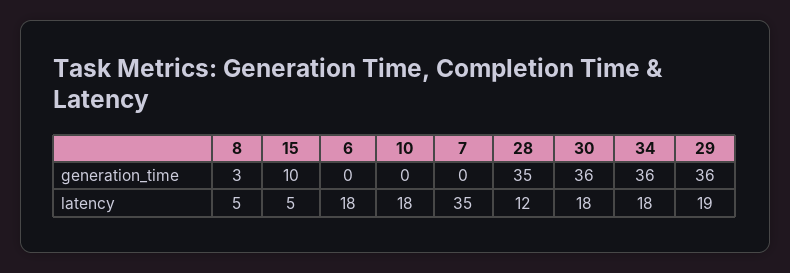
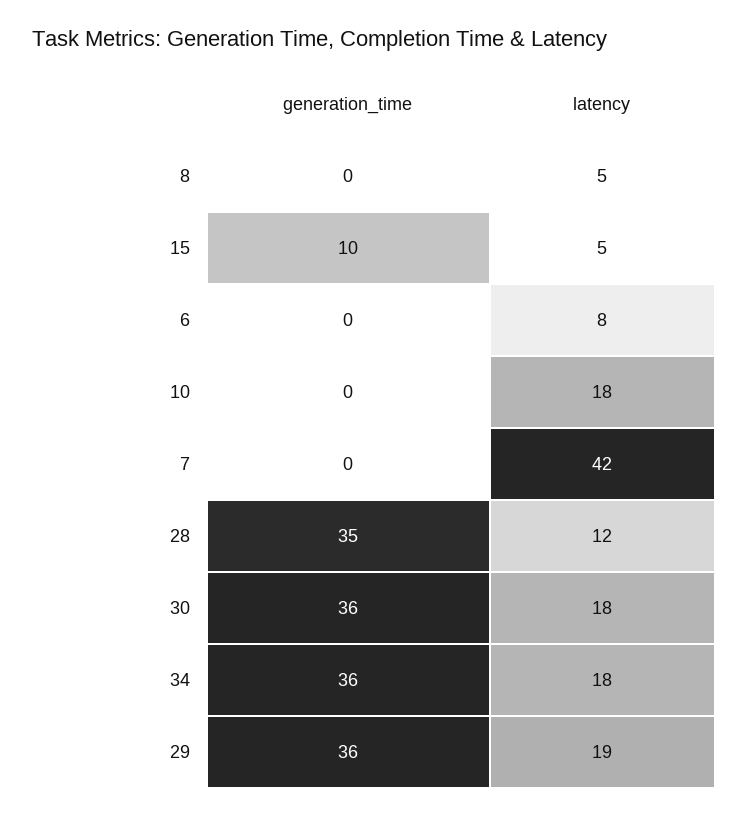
8, generation_time: 3 -> 0
6, latency: 18 -> 8
7, latency: 35 -> 42

